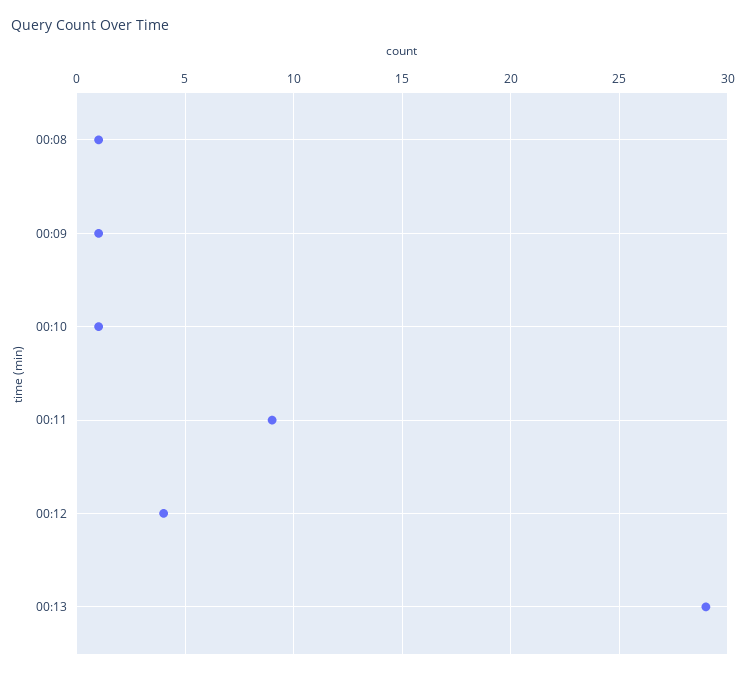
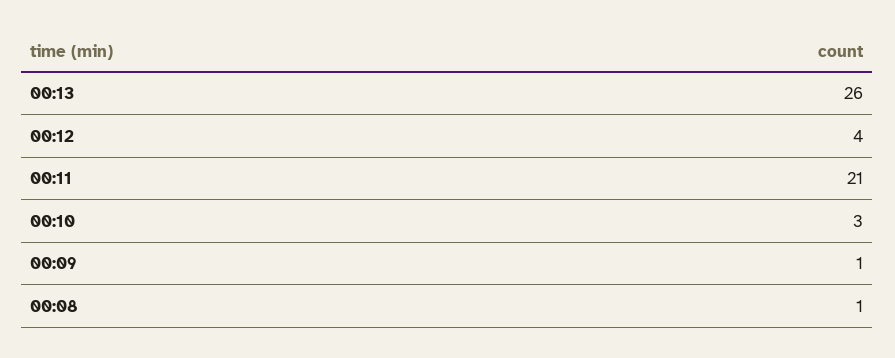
00:10: 1 -> 3
00:11: 9 -> 21
00:13: 29 -> 26

